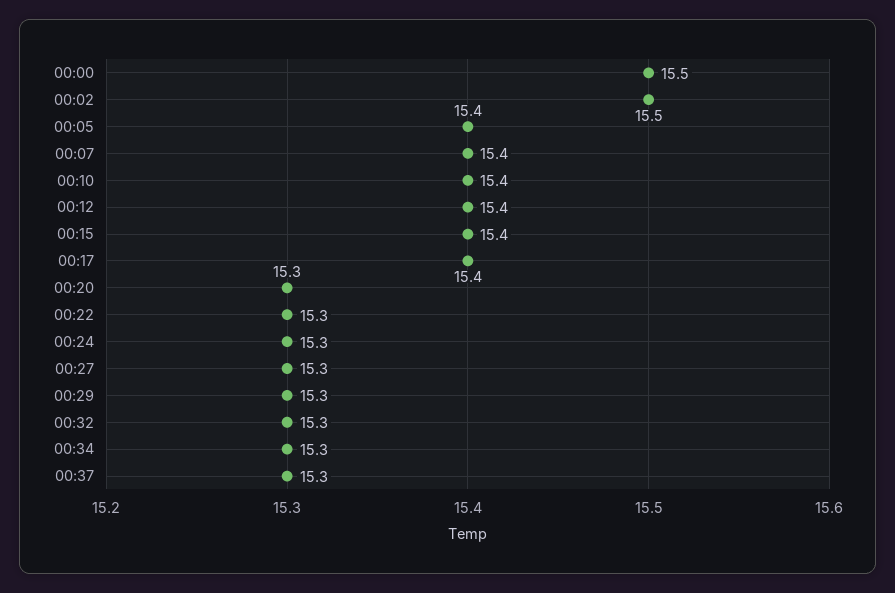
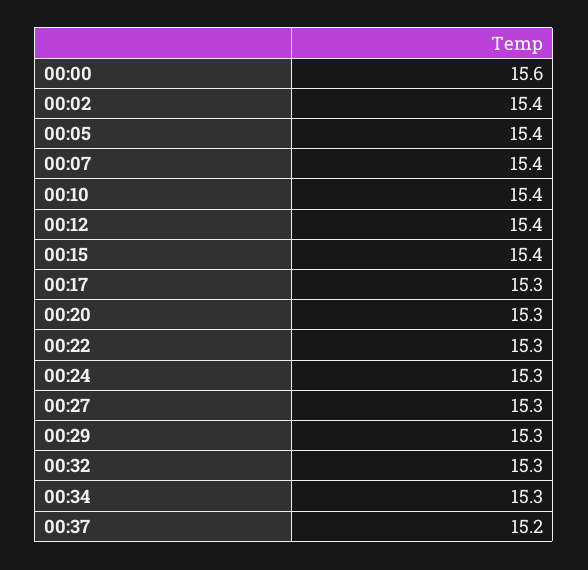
00:00: 15.5 -> 15.6
00:02: 15.5 -> 15.4
00:17: 15.4 -> 15.3
00:37: 15.3 -> 15.2

